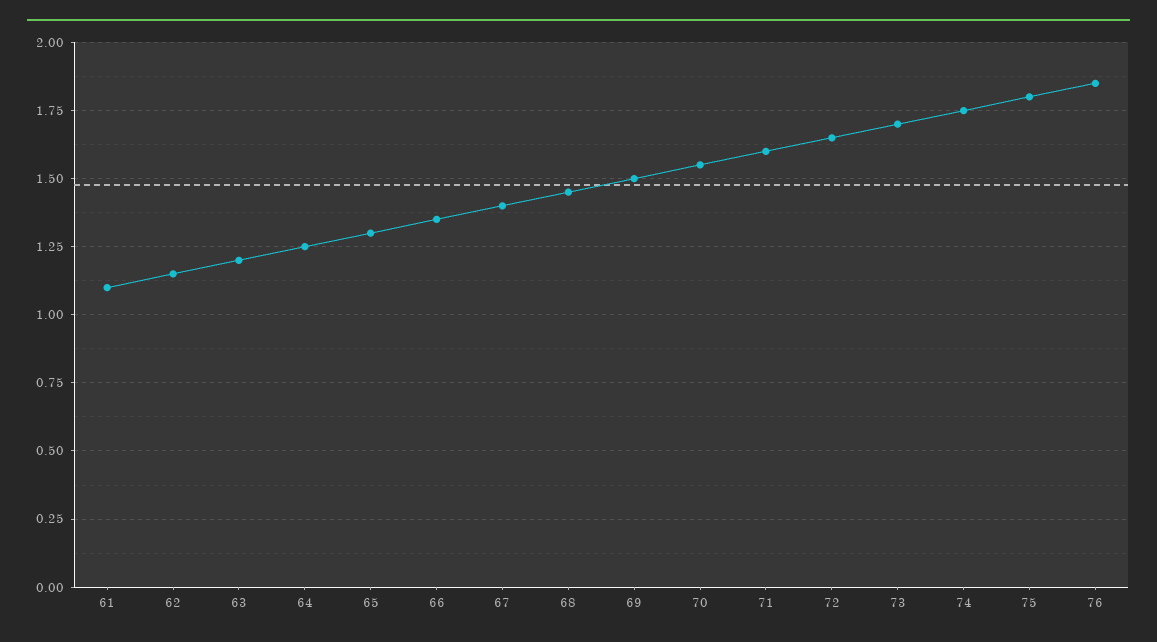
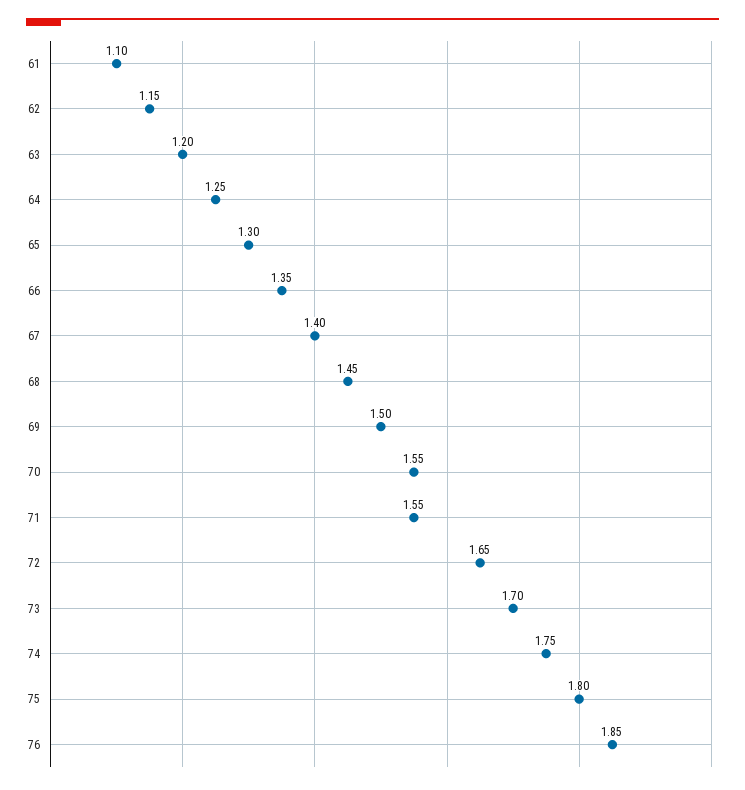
71: 1.6 -> 1.55

